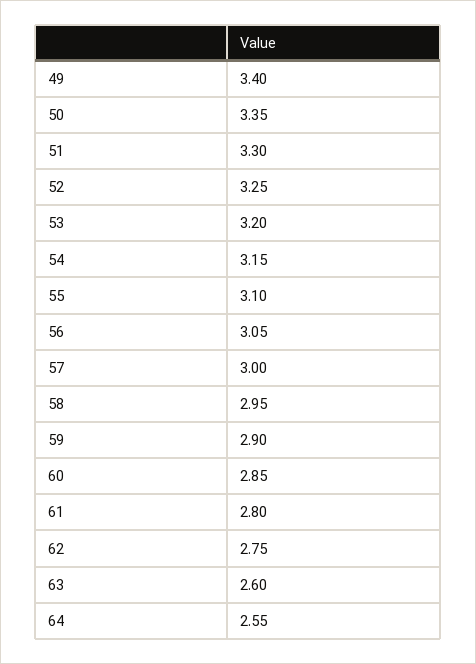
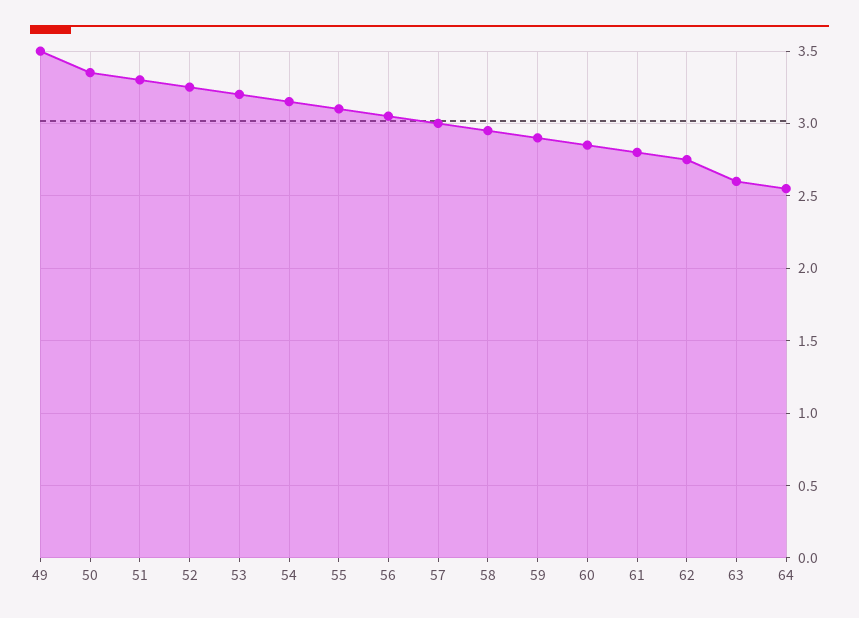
49: 3.4 -> 3.5

